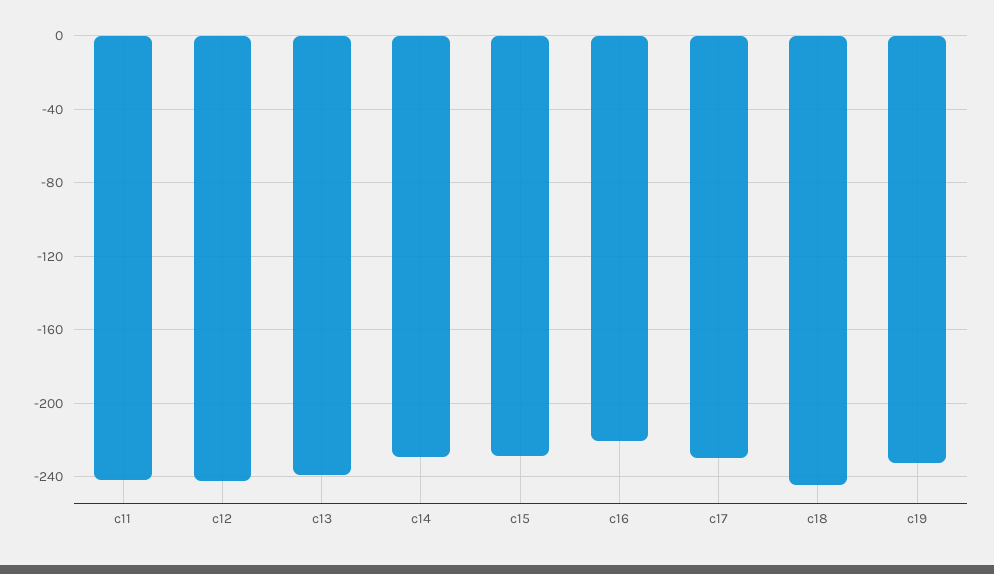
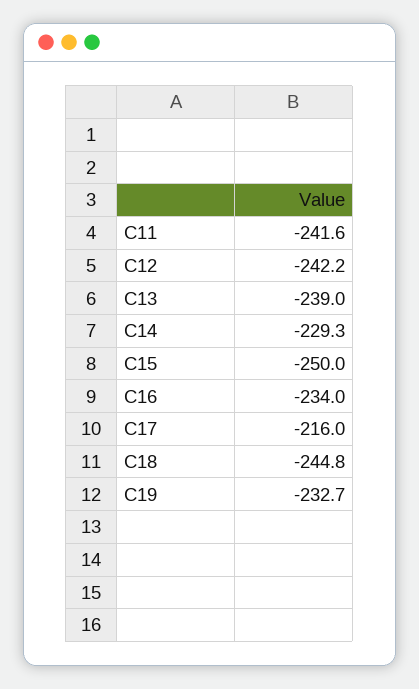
c15: -230 -> -250
c16: -220 -> -234
c17: -230 -> -216

